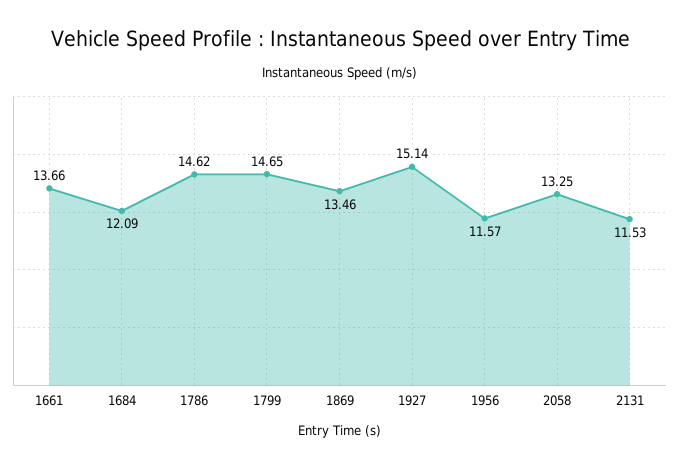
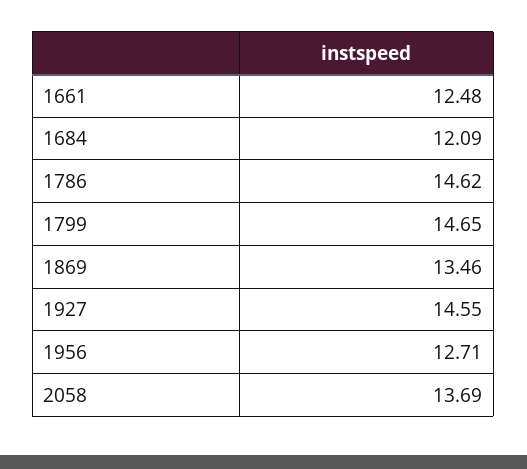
1661: 13.66 -> 12.48
1927: 15.14 -> 14.55
1956: 11.57 -> 12.71
2058: 13.25 -> 13.69
2131: 11.53 -> none

